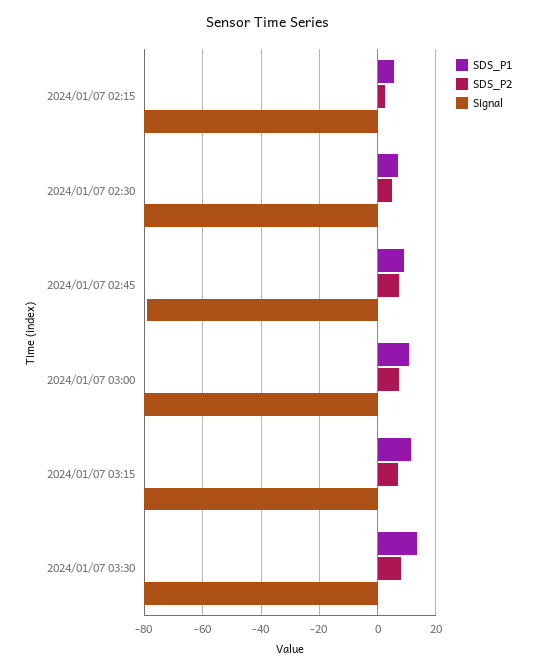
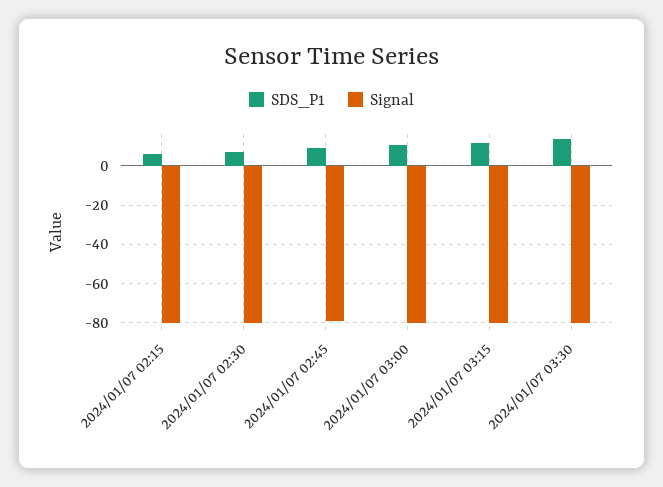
SDS_P2, 2024/01/07 02:15: 2.5 -> none
SDS_P2, 2024/01/07 02:30: 5 -> none
SDS_P2, 2024/01/07 02:45: 7.5 -> none
SDS_P2, 2024/01/07 03:00: 7.5 -> none
SDS_P2, 2024/01/07 03:15: 7.5 -> none
SDS_P2, 2024/01/07 03:30: 7.5 -> none

